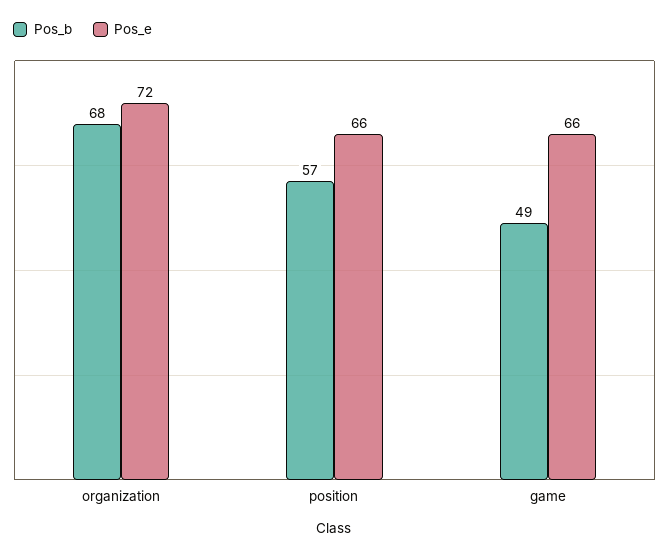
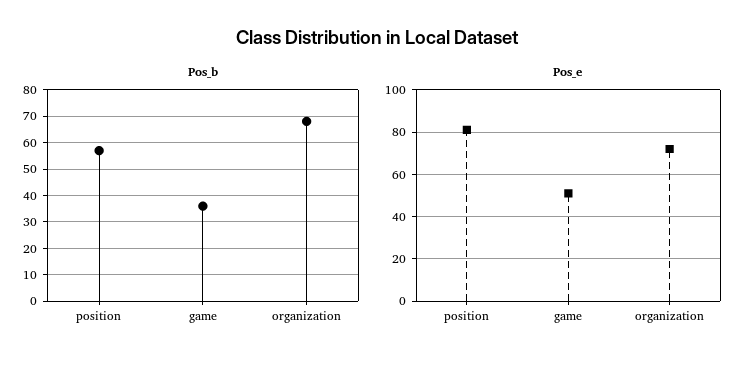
Pos_e, position: 66 -> 80
Pos_b, game: 49 -> 35
Pos_e, game: 66 -> 50

